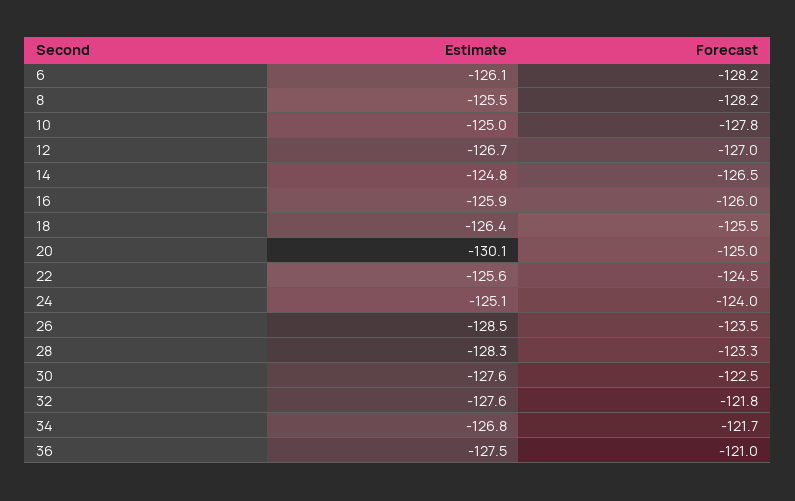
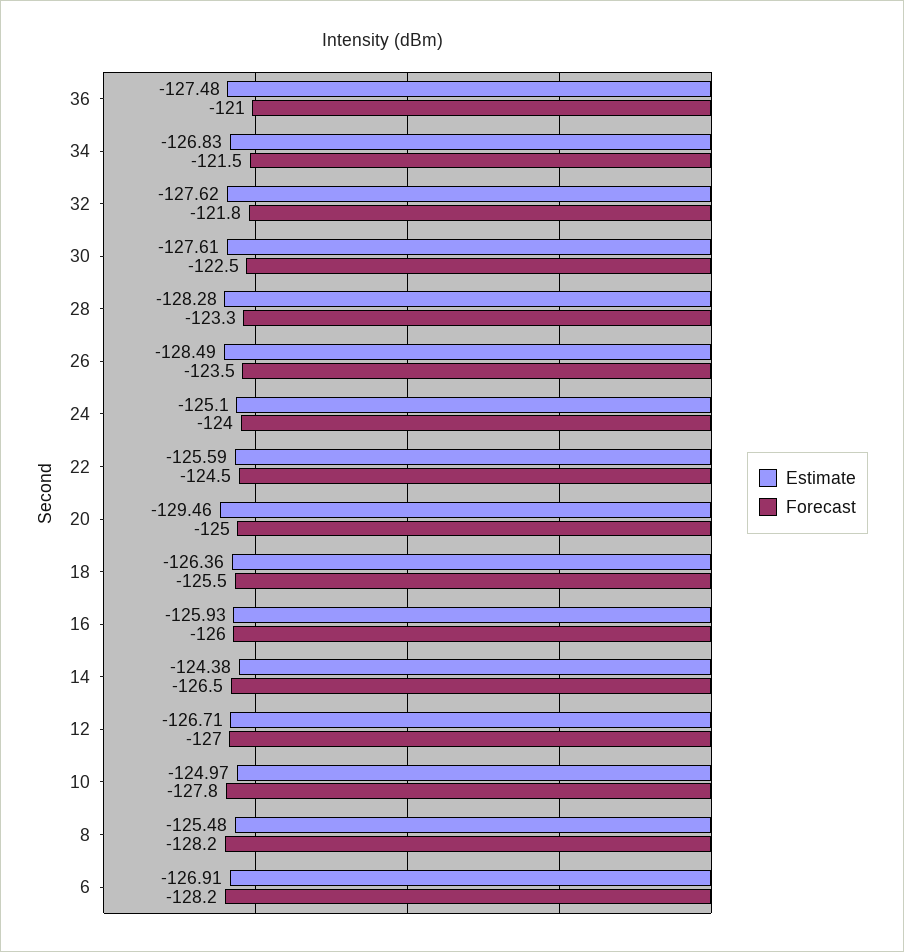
Estimate, 6: -126.1 -> -126.91
Estimate, 14: -124.8 -> -124.38
Estimate, 20: -130.1 -> -129.46
Forecast, 34: -121.7 -> -121.5

